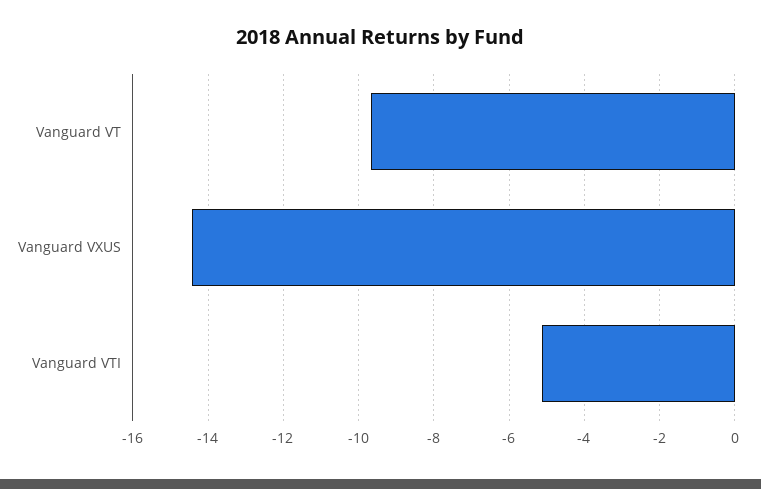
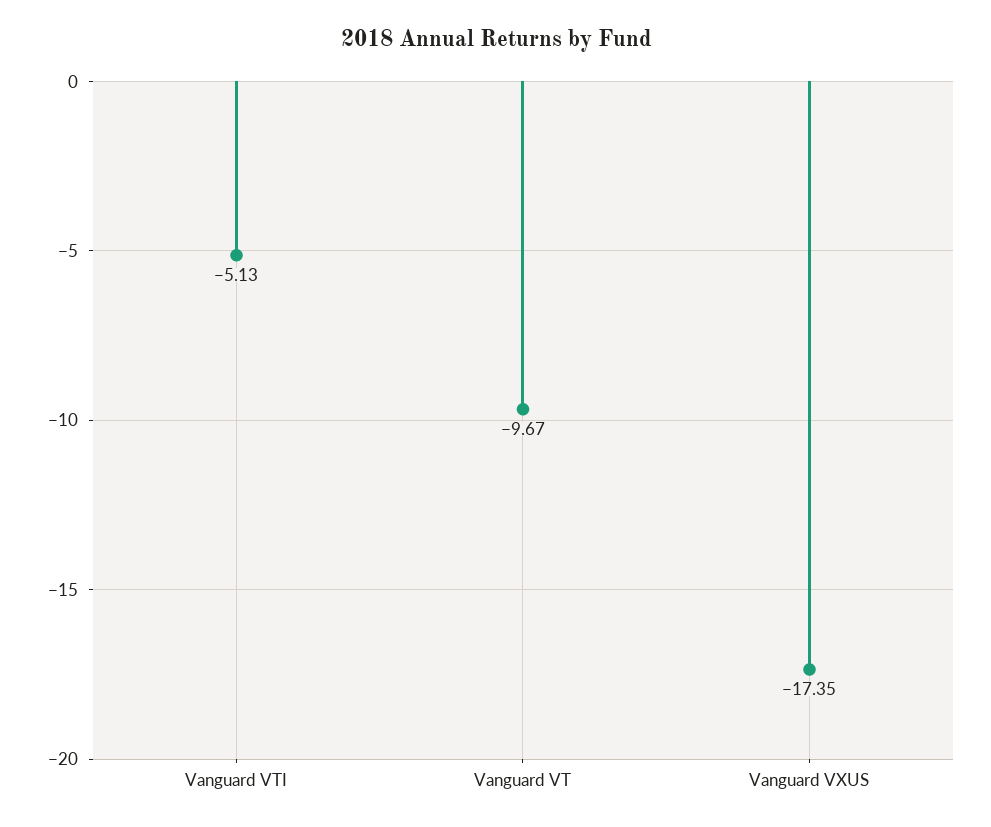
Vanguard VXUS: -14.4 -> -17.35

